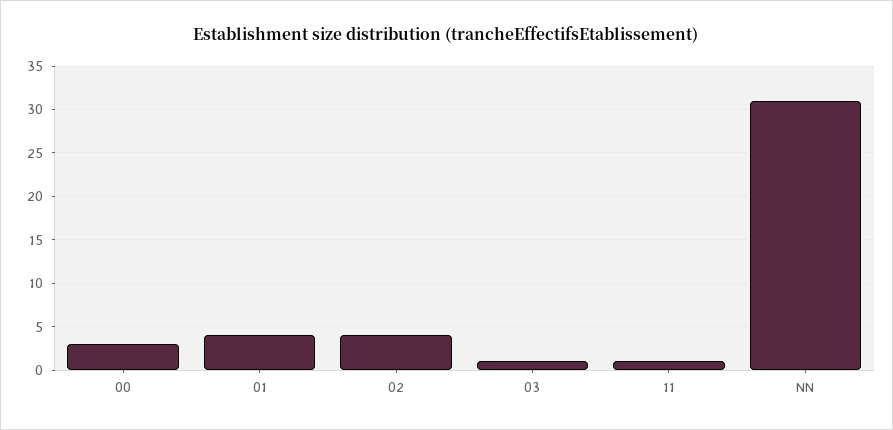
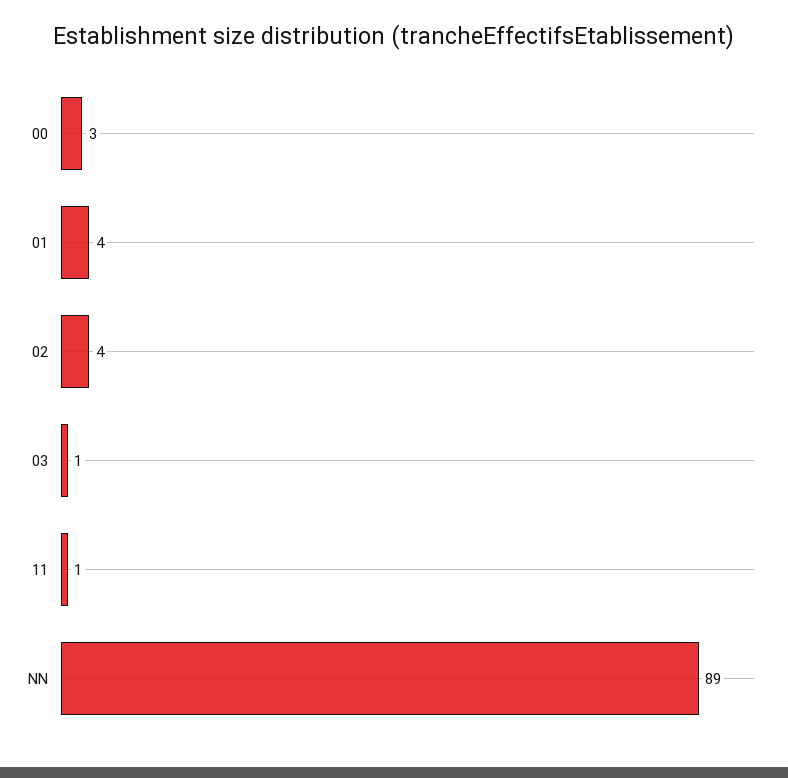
NN: 31 -> 89

